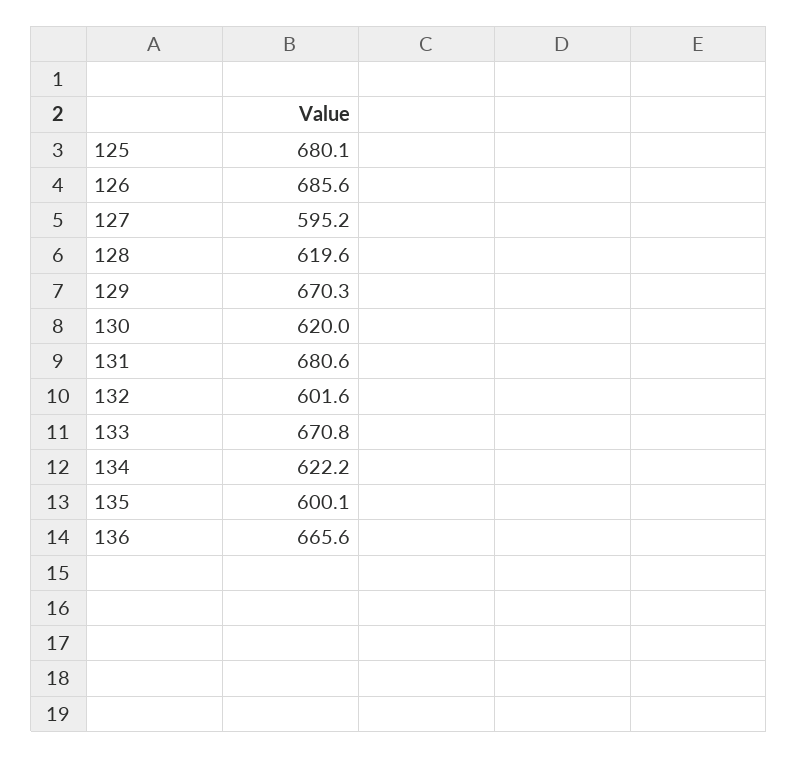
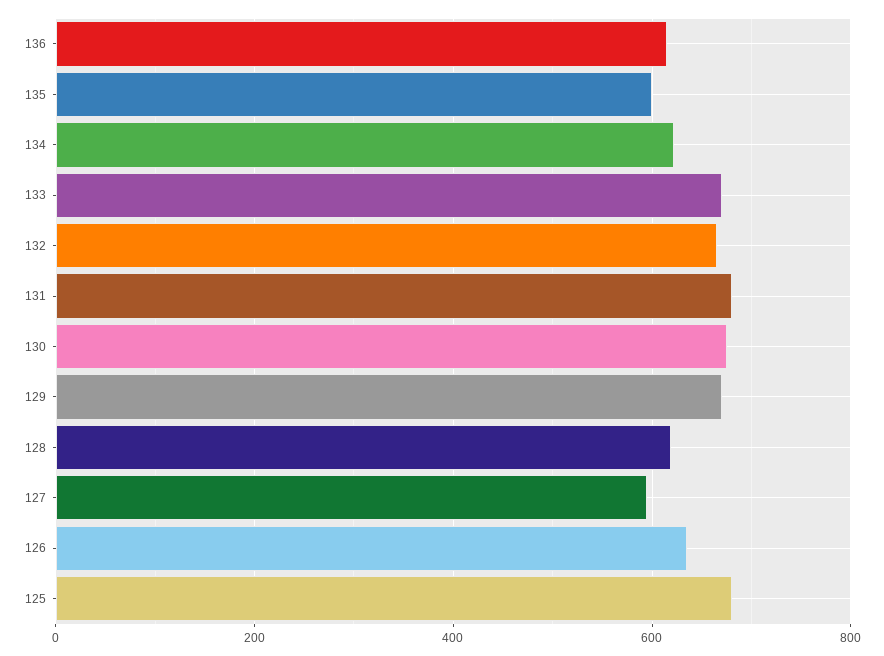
126: 685.6 -> 640
130: 620 -> 680
132: 601.6 -> 660
136: 665.6 -> 620

